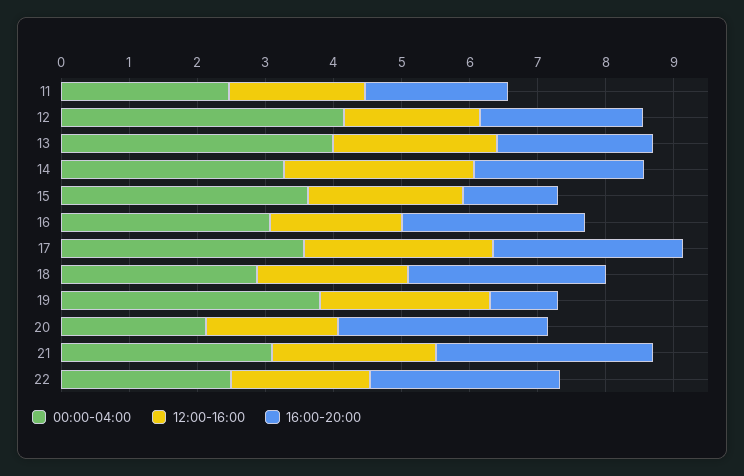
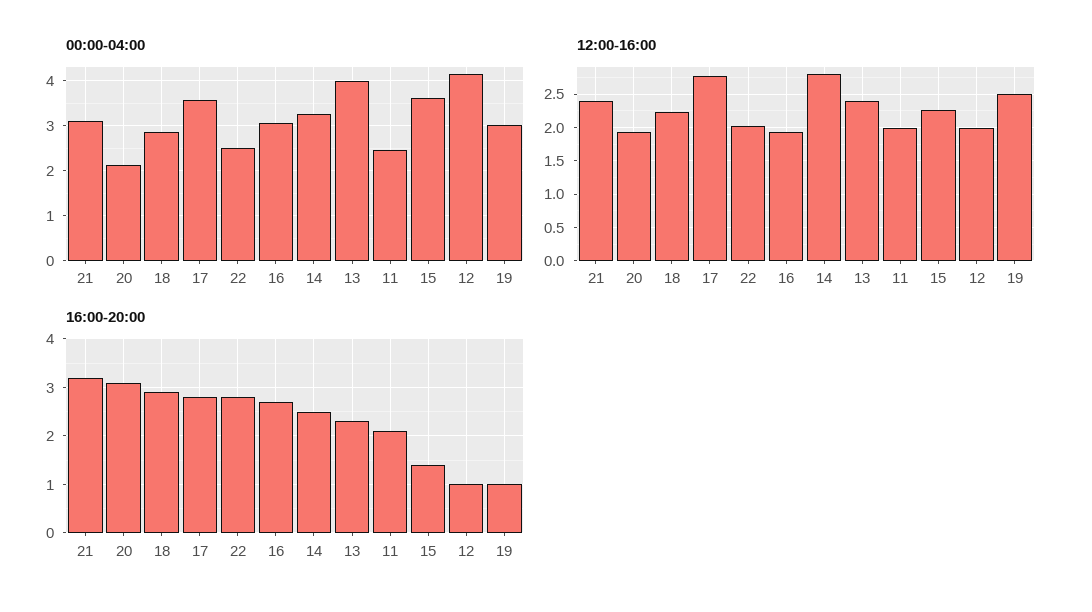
16:00-20:00, 12: 2.4 -> 1
00:00-04:00, 19: 3.8 -> 3

